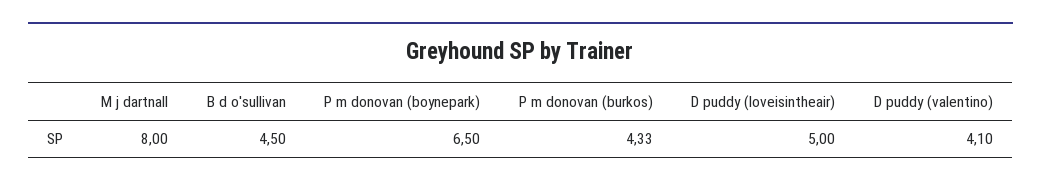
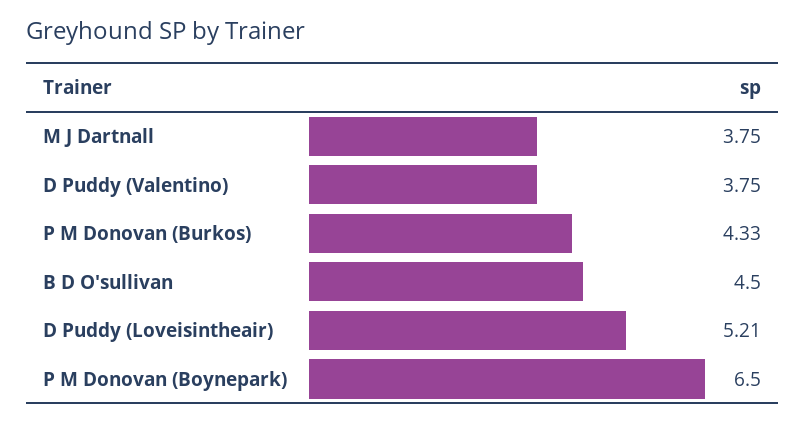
M j dartnall: 8 -> 3.75
D puddy (loveisintheair): 5 -> 5.21
D puddy (valentino): 4.1 -> 3.75

